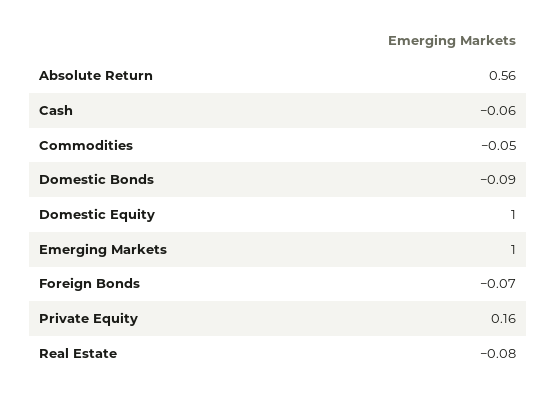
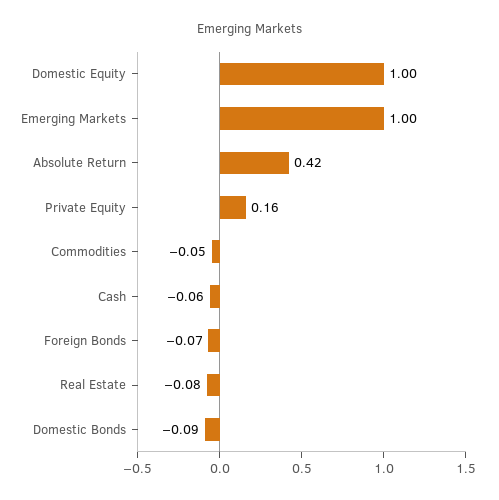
Absolute Return: 0.56 -> 0.42

